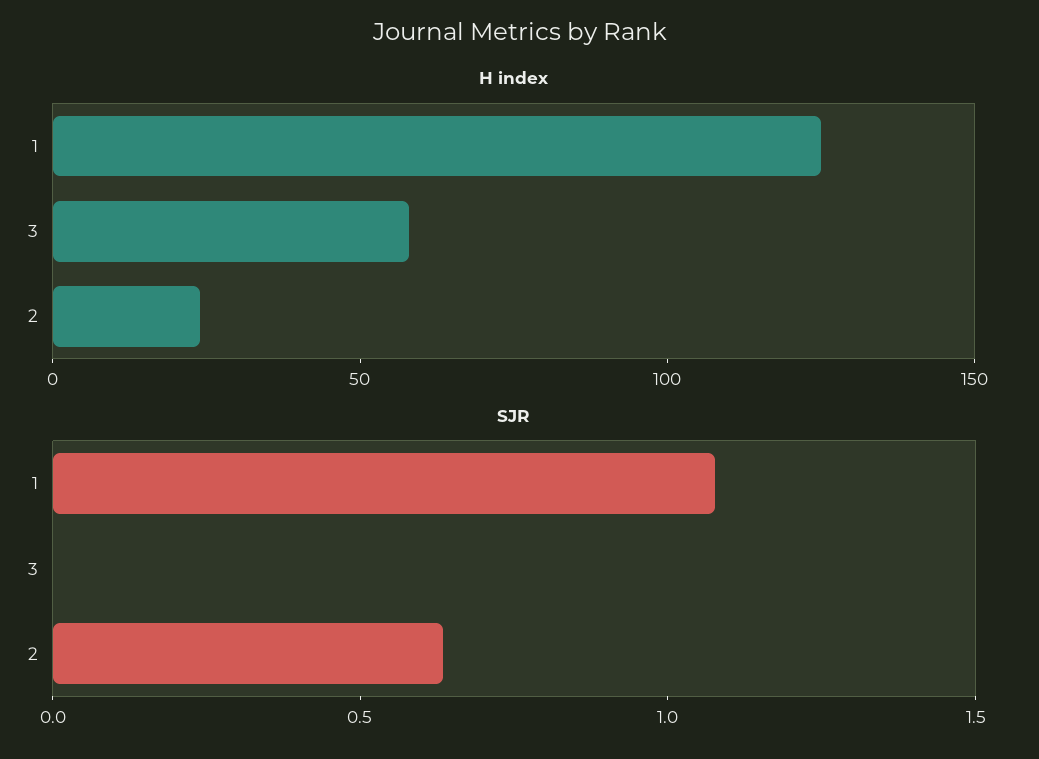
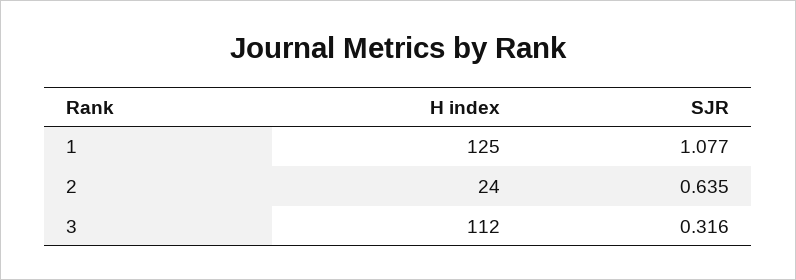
H index, 3: 60 -> 112
SJR, 3: 0 -> 0.316

